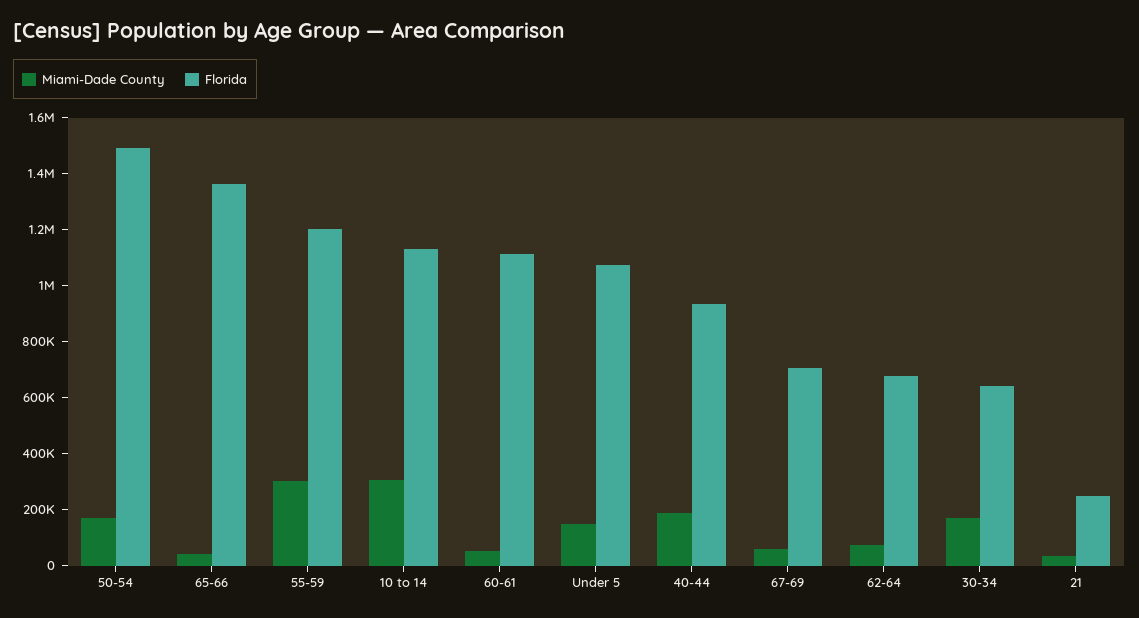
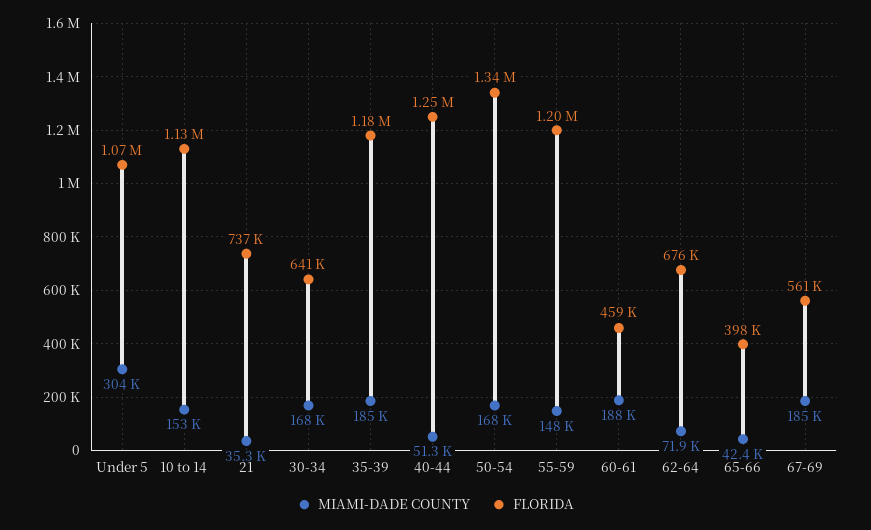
Florida, 50-54: 1500000 -> 1340000
Florida, 65-66: 1350000 -> 398000
Miami-Dade County, 55-59: 300000 -> 148000
Miami-Dade County, 10 to 14: 300000 -> 153000
Miami-Dade County, 60-61: 50000 -> 188000
Florida, 60-61: 1100000 -> 459000
Miami-Dade County, Under 5: 150000 -> 304000
Miami-Dade County, 40-44: 200000 -> 51300
Florida, 40-44: 950000 -> 1250000
Miami-Dade County, 67-69: 50000 -> 185000
Florida, 67-69: 700000 -> 561000
Florida, 21: 250000 -> 737000
Miami-Dade County, 35-39: none -> 185000
Florida, 35-39: none -> 1180000

